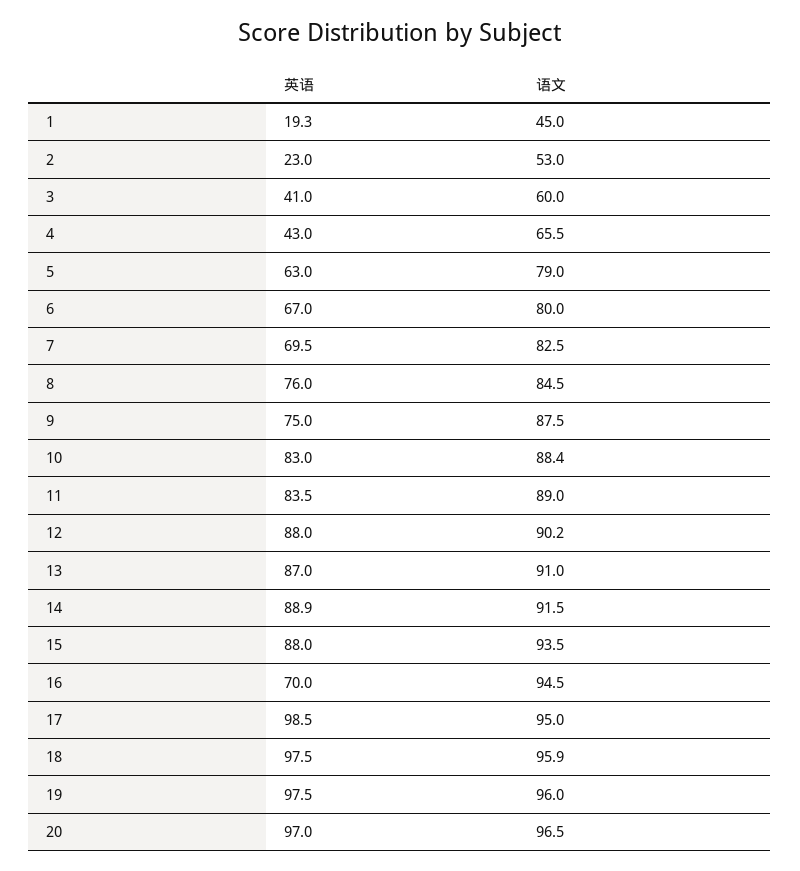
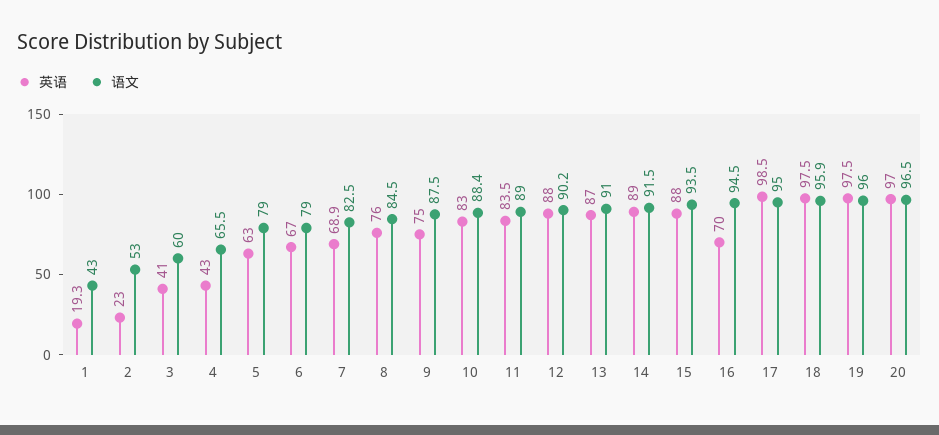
语文, 1: 45 -> 43
语文, 6: 80 -> 79
英语, 7: 69.5 -> 68.9
英语, 14: 88.9 -> 89

